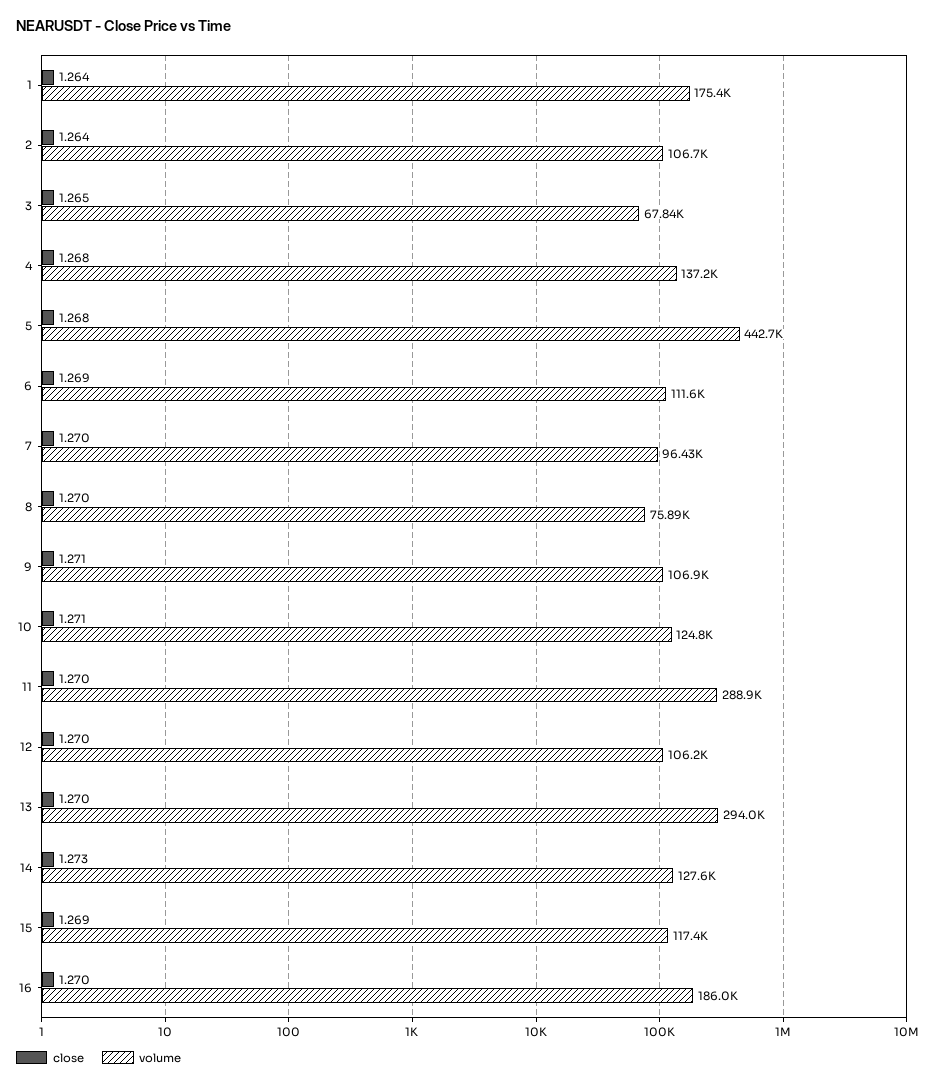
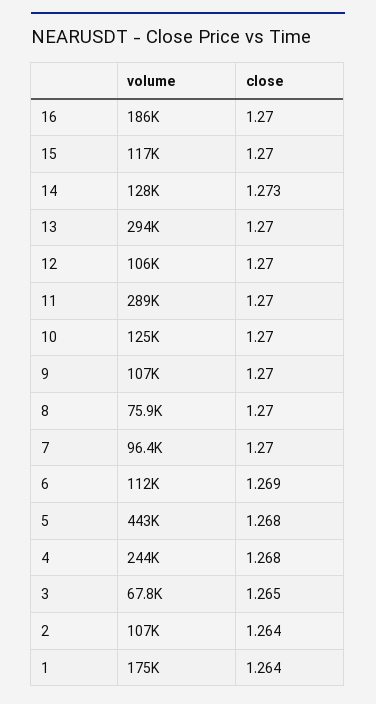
volume, 4: 137200 -> 244000
close, 9: 1.271 -> 1.27
close, 10: 1.271 -> 1.27
close, 15: 1.269 -> 1.27

